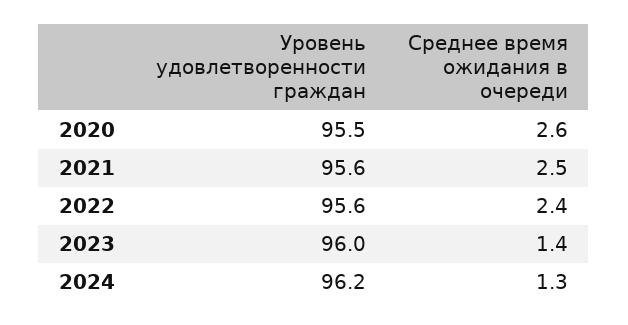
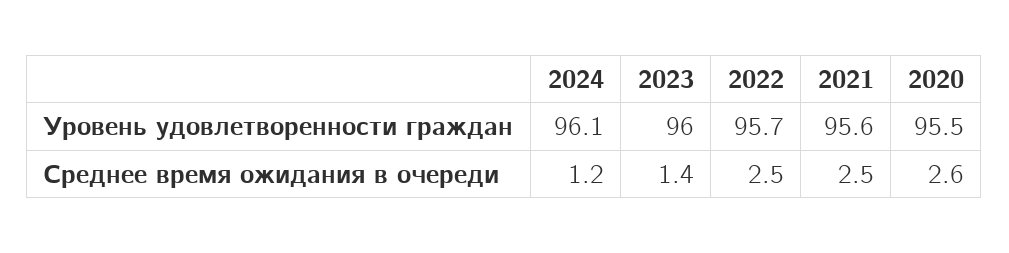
Уровень удовлетворенности граждан, 2022: 95.6 -> 95.7
Среднее время ожидания в очереди, 2022: 2.4 -> 2.5
Уровень удовлетворенности граждан, 2024: 96.2 -> 96.1
Среднее время ожидания в очереди, 2024: 1.3 -> 1.2

